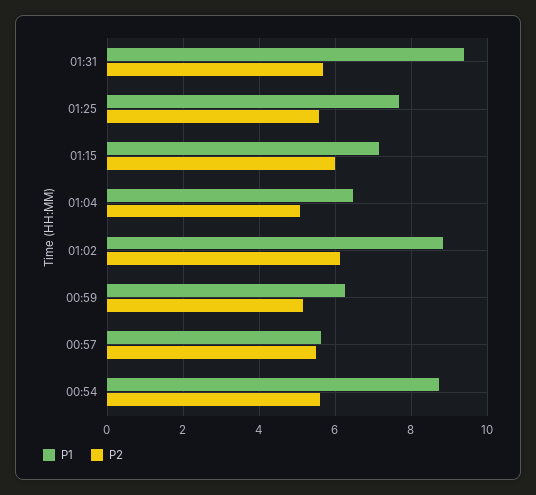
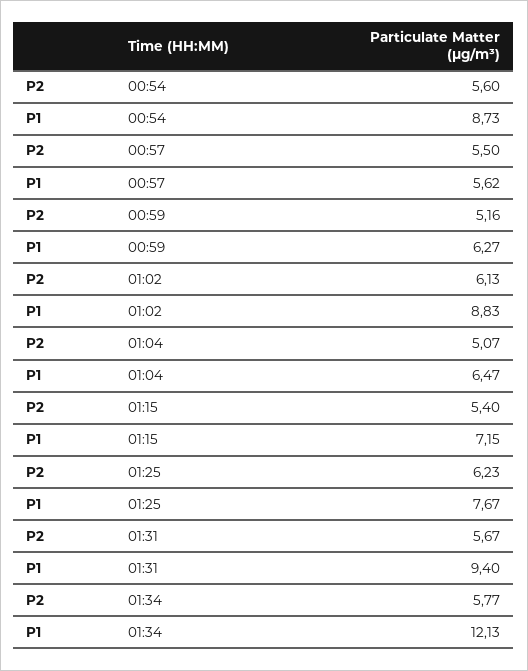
P2, 01:25: 5.6 -> 6.23
P2, 01:15: 6 -> 5.4
P2, 01:34: none -> 5.77
P1, 01:34: none -> 12.13

